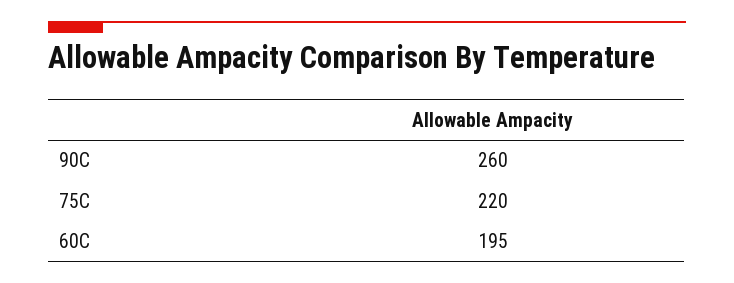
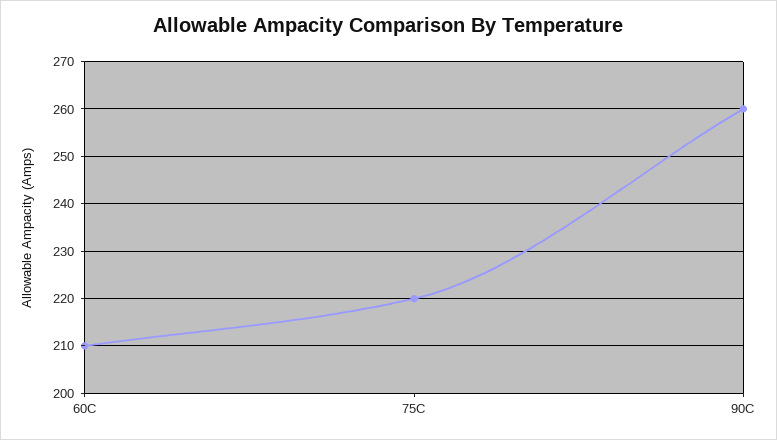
60C: 195 -> 210

